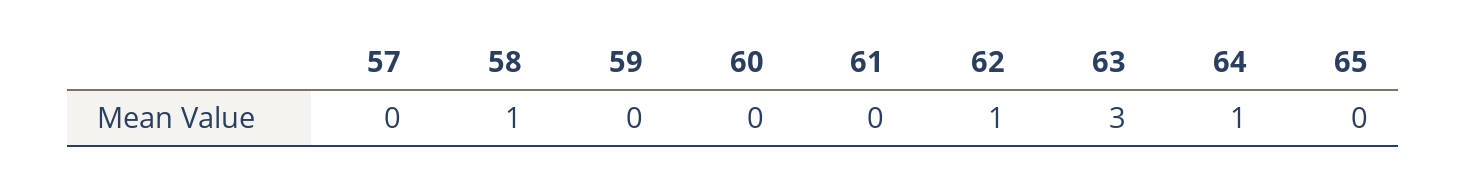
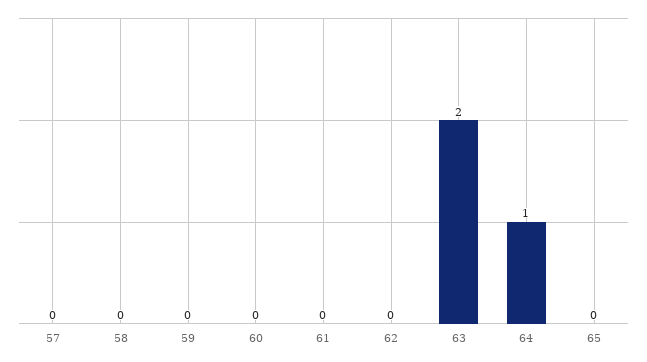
58: 1 -> 0
62: 1 -> 0
63: 3 -> 2

